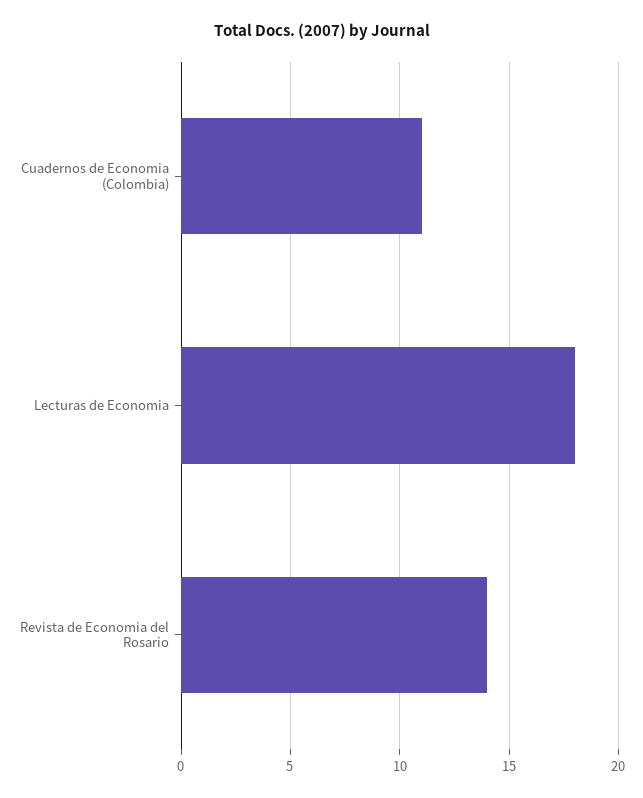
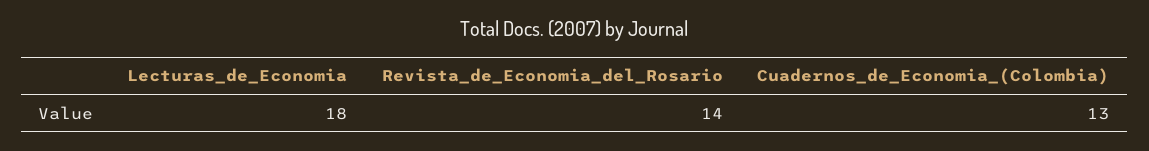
Cuadernos de Economia (Colombia): 11 -> 13

